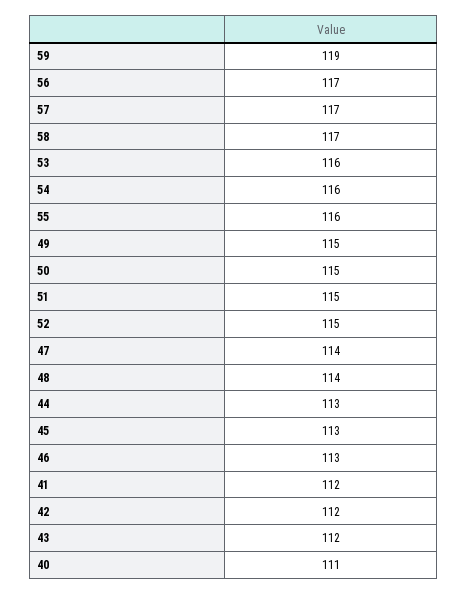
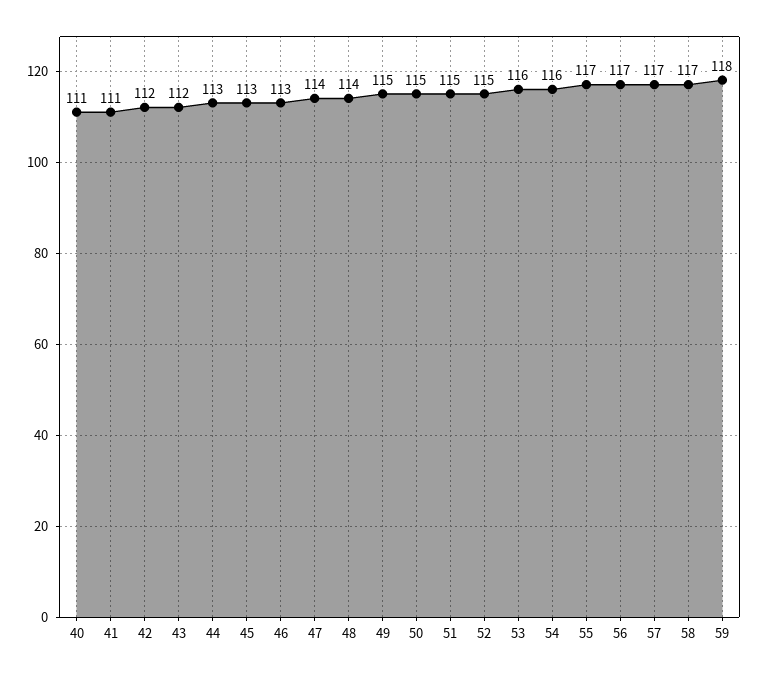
59: 119 -> 118
55: 116 -> 117
41: 112 -> 111

